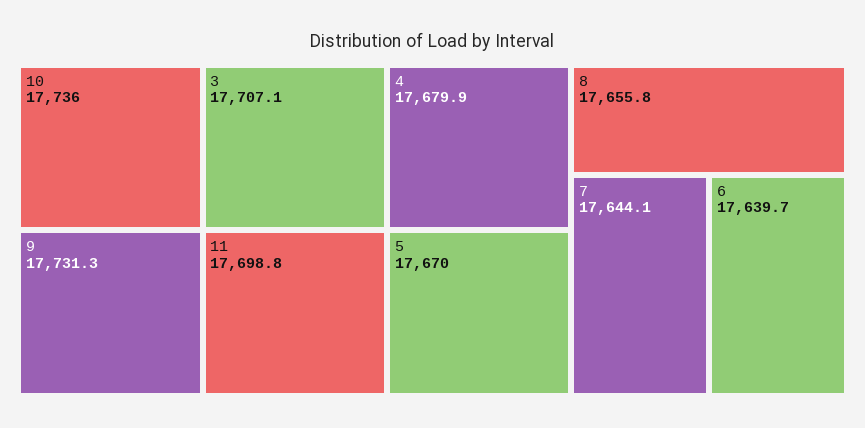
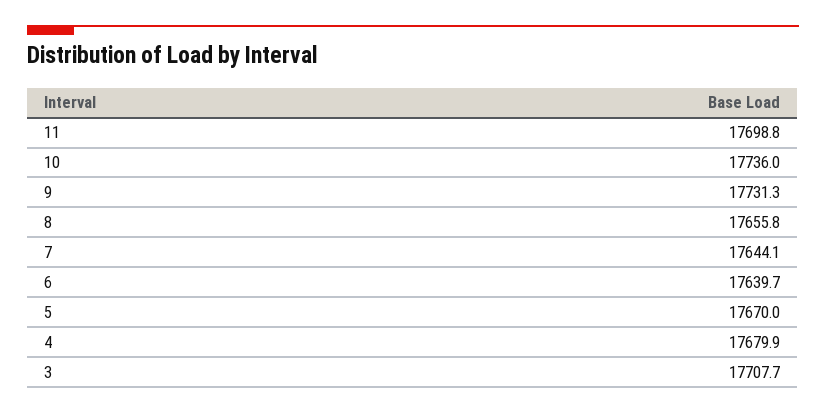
3: 17707.1 -> 17707.7

